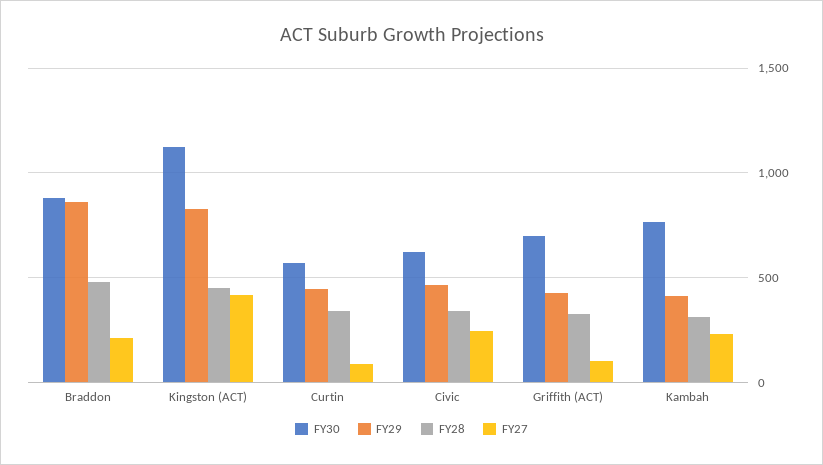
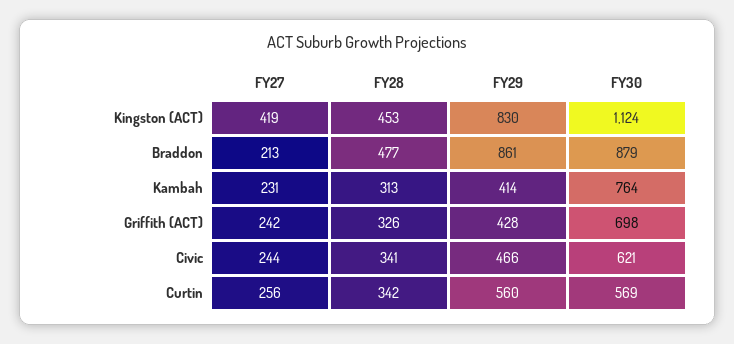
FY29, Curtin: 450 -> 560
FY27, Curtin: 100 -> 256
FY27, Griffith (ACT): 100 -> 242

